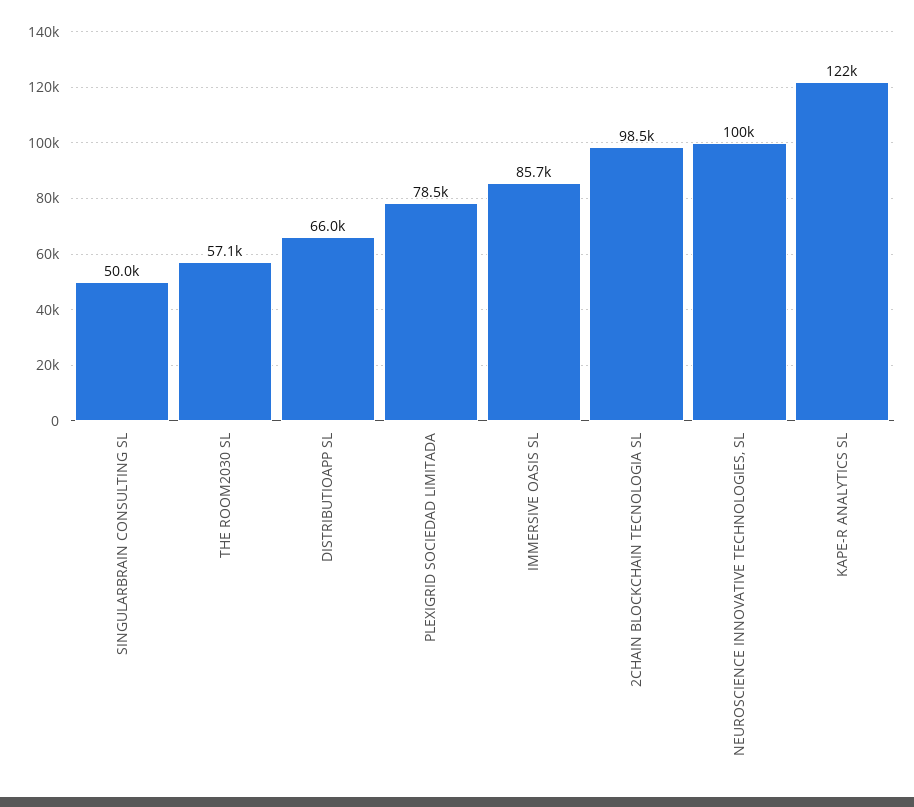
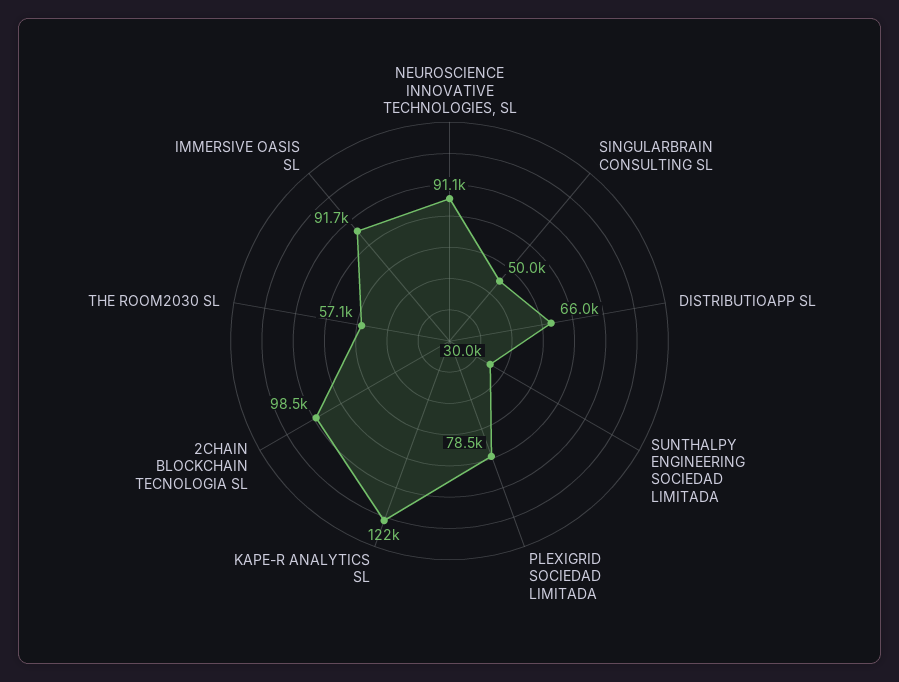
IMMERSIVE OASIS SL: 85700 -> 91700
NEUROSCIENCE INNOVATIVE TECHNOLOGIES, SL: 100000 -> 91100
SUNTHALPY ENGINEERING SOCIEDAD LIMITADA: none -> 30000

